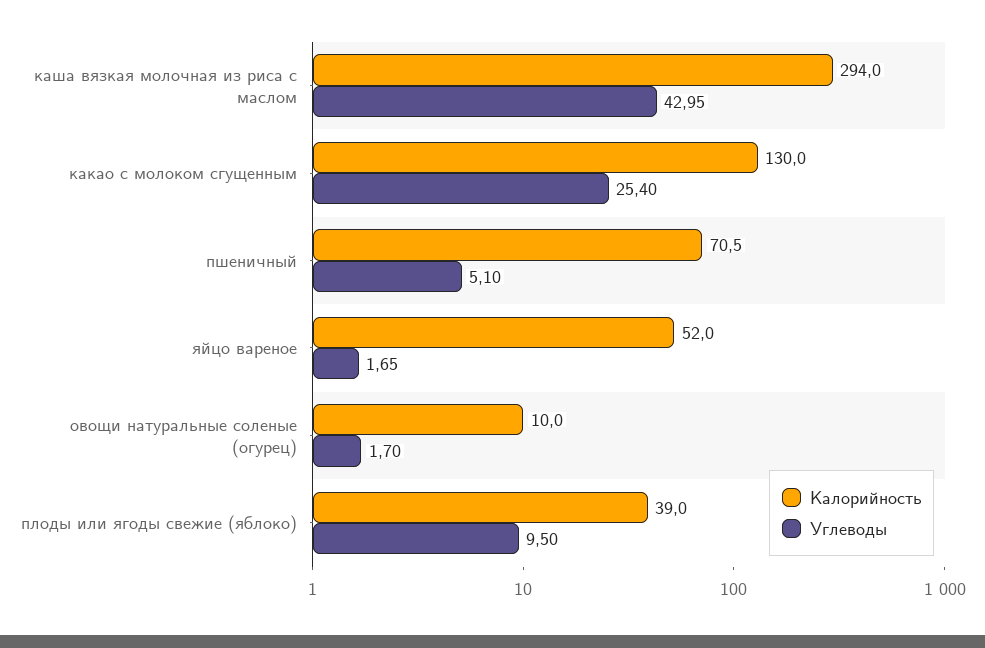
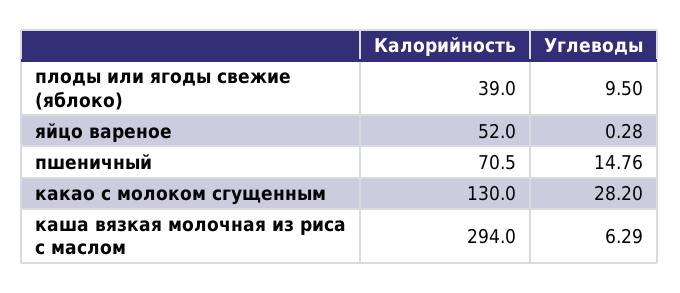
Углеводы, каша вязкая молочная из риса с маслом: 42.95 -> 6.29
Углеводы, какао с молоком сгущенным: 25.4 -> 28.2
Углеводы, пшеничный: 5.1 -> 14.76
Углеводы, яйцо вареное: 1.65 -> 0.28
Калорийность, овощи натуральные соленые (огурец): 10 -> none
Углеводы, овощи натуральные соленые (огурец): 1.7 -> none

